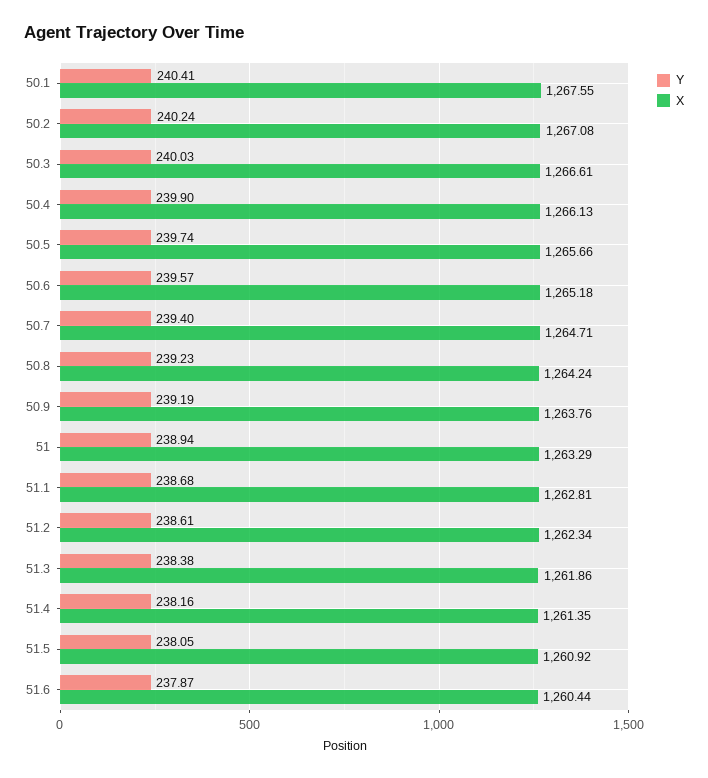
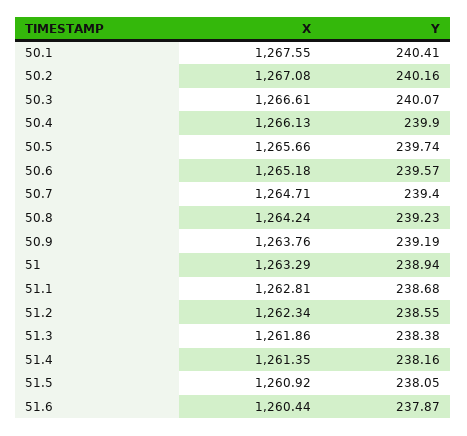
Y, 50.2: 240.24 -> 240.16
Y, 50.3: 240.03 -> 240.07
Y, 51.2: 238.61 -> 238.55

